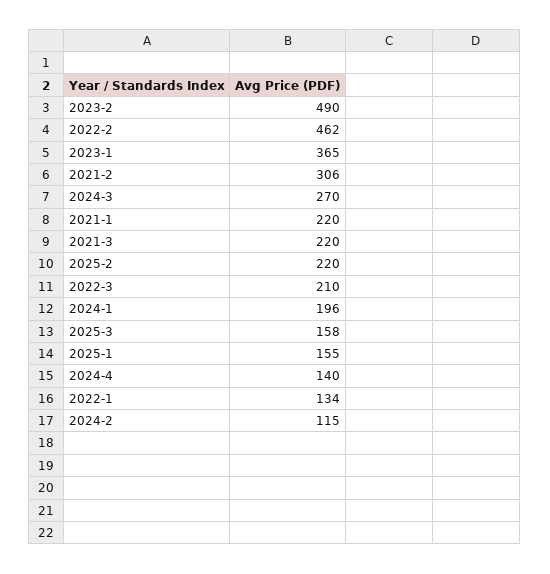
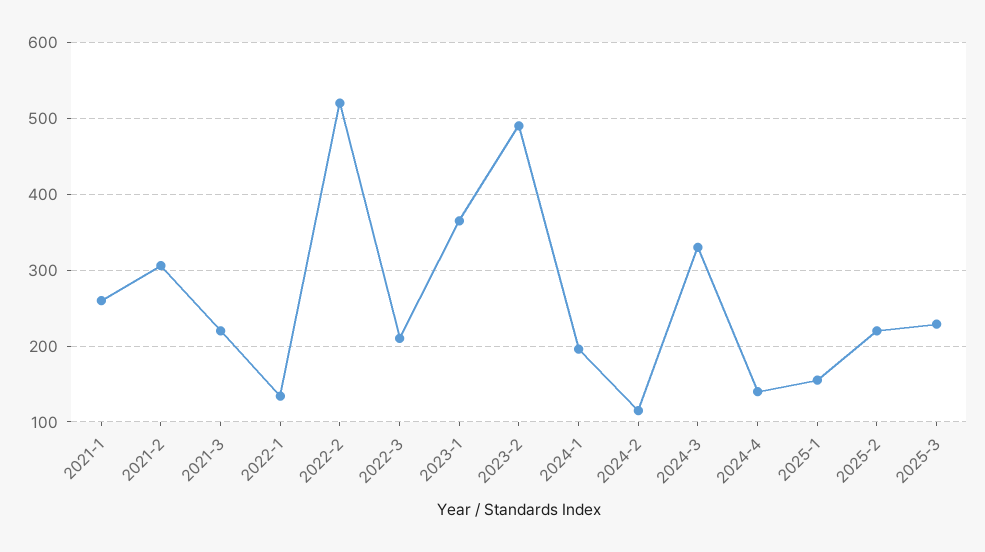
2022-2: 462 -> 520
2024-3: 270 -> 330
2021-1: 220 -> 260
2025-3: 158 -> 230

